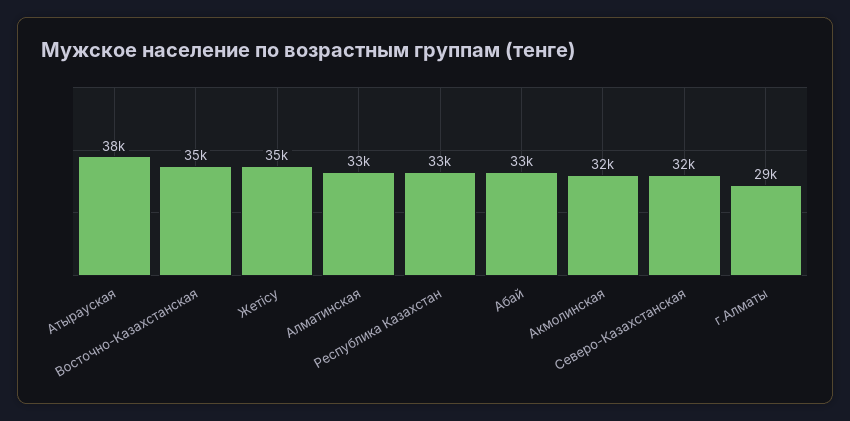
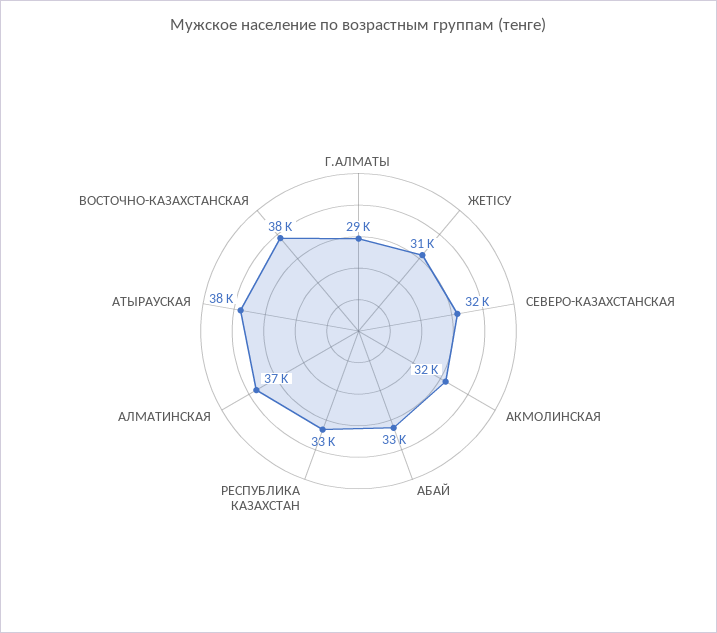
Восточно-Казахстанская: 35000 -> 38000
Жетісу: 35000 -> 31000
Алматинская: 33000 -> 37000

